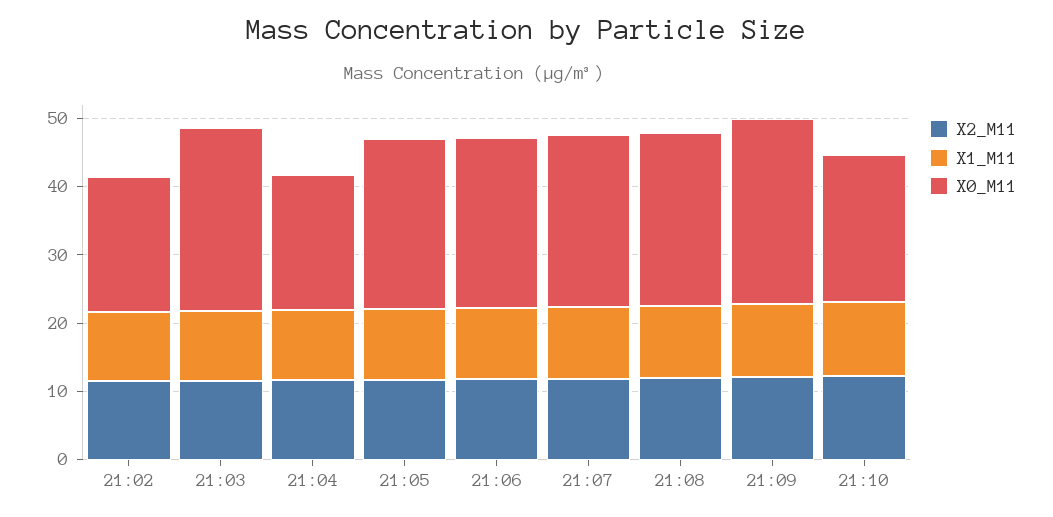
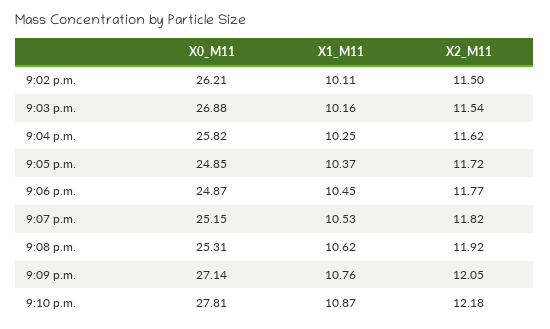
X0_M11, 21:02: 20 -> 26.21
X0_M11, 21:04: 20 -> 25.82
X0_M11, 21:10: 22 -> 27.81

